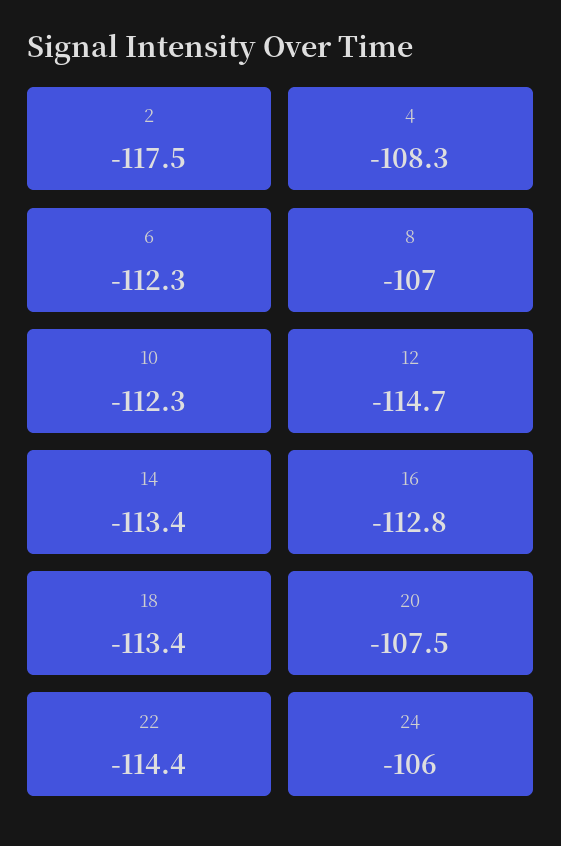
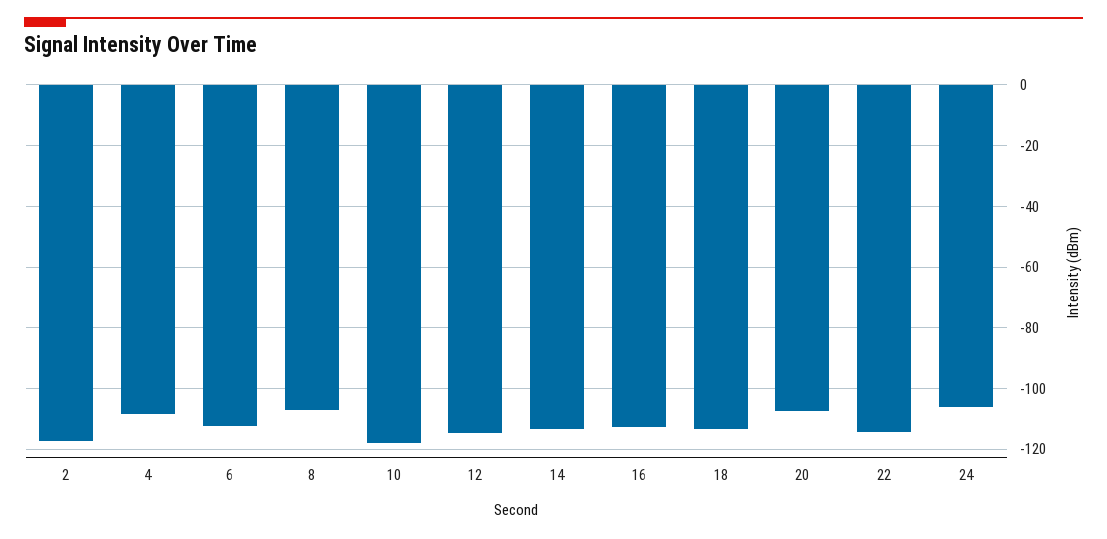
10: -112.3 -> -118

